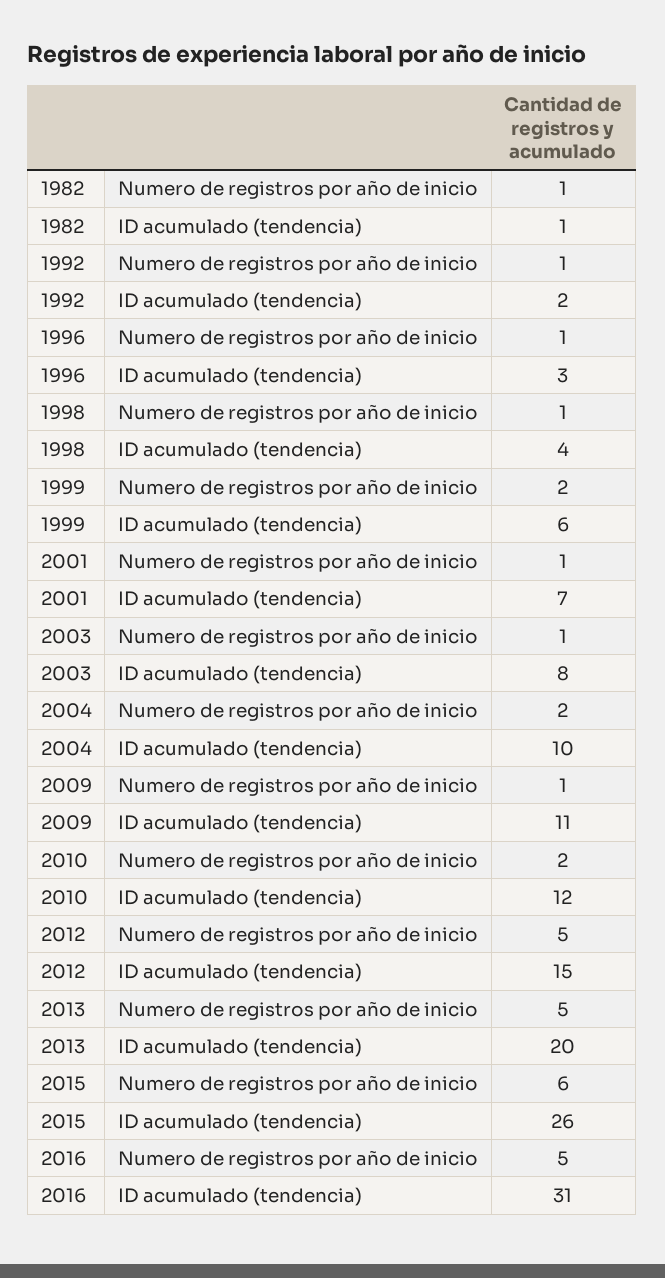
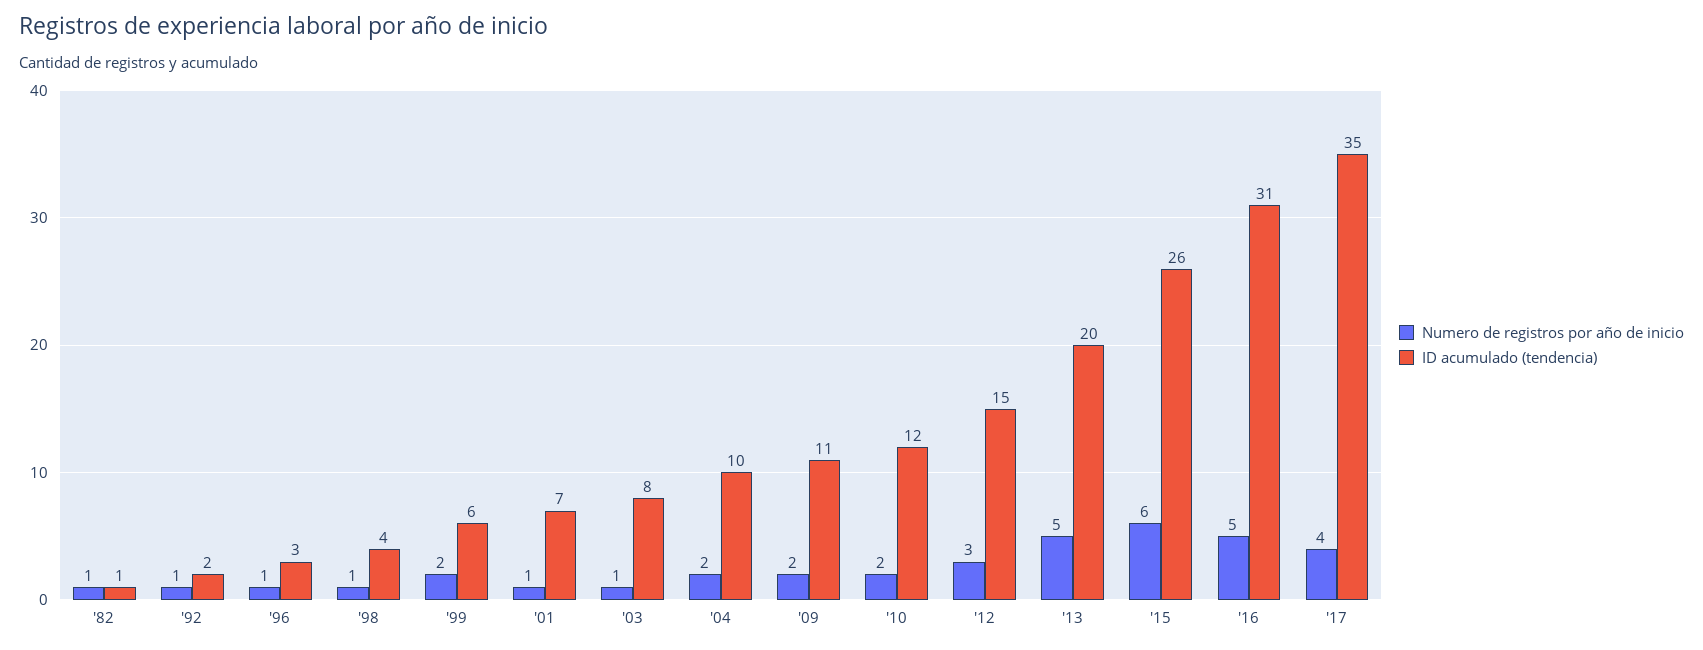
Numero de registros por año de inicio, 2009: 1 -> 2
Numero de registros por año de inicio, 2012: 5 -> 3
Numero de registros por año de inicio, '17: none -> 4
ID acumulado (tendencia), '17: none -> 35

